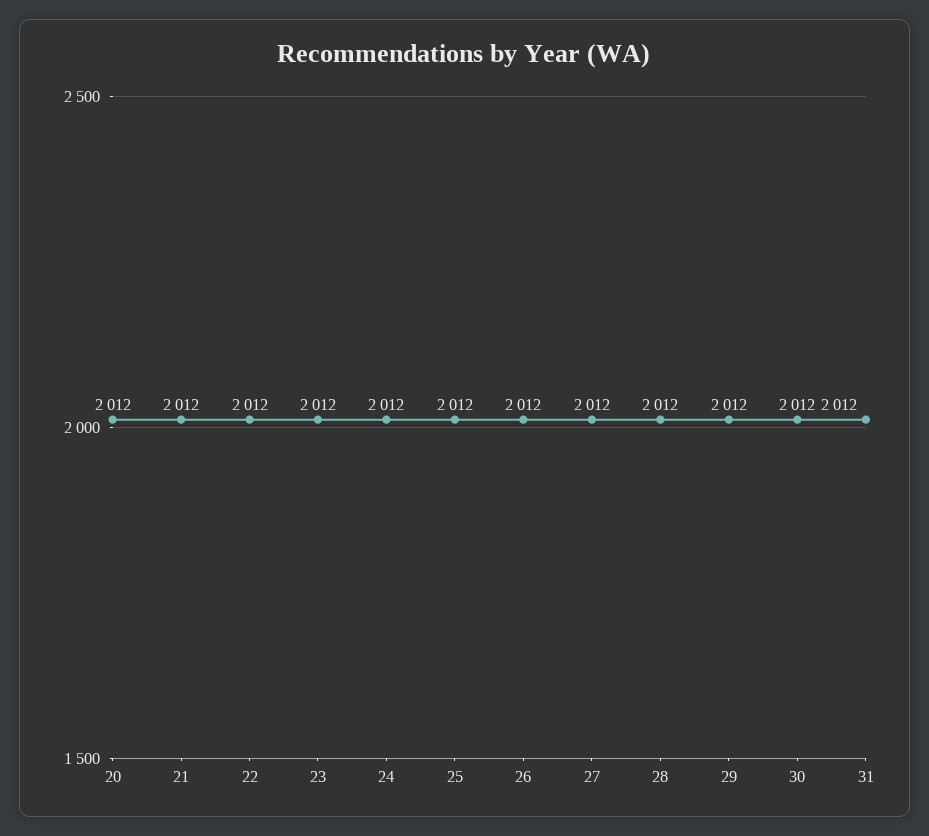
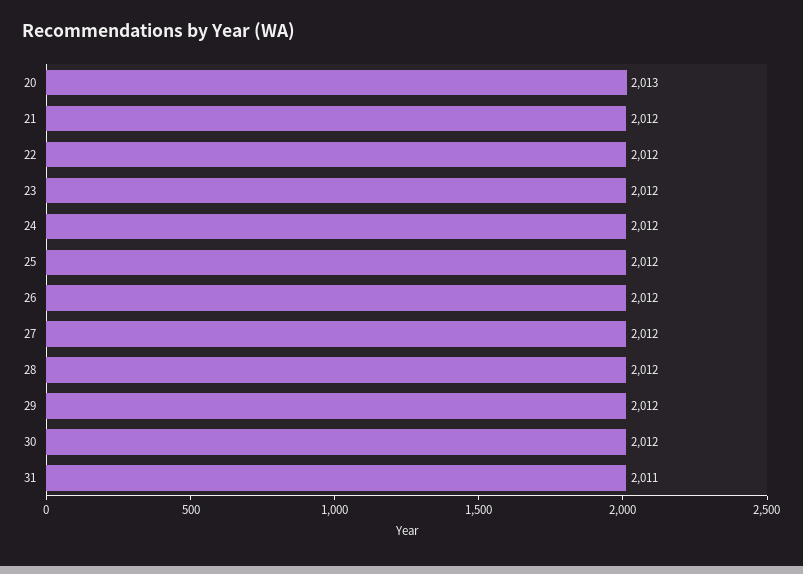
20: 2012 -> 2013
31: 2012 -> 2011

